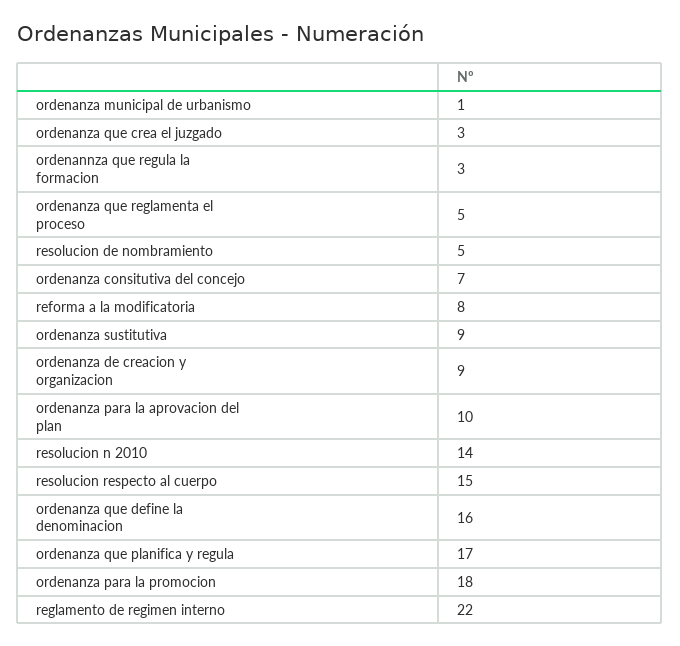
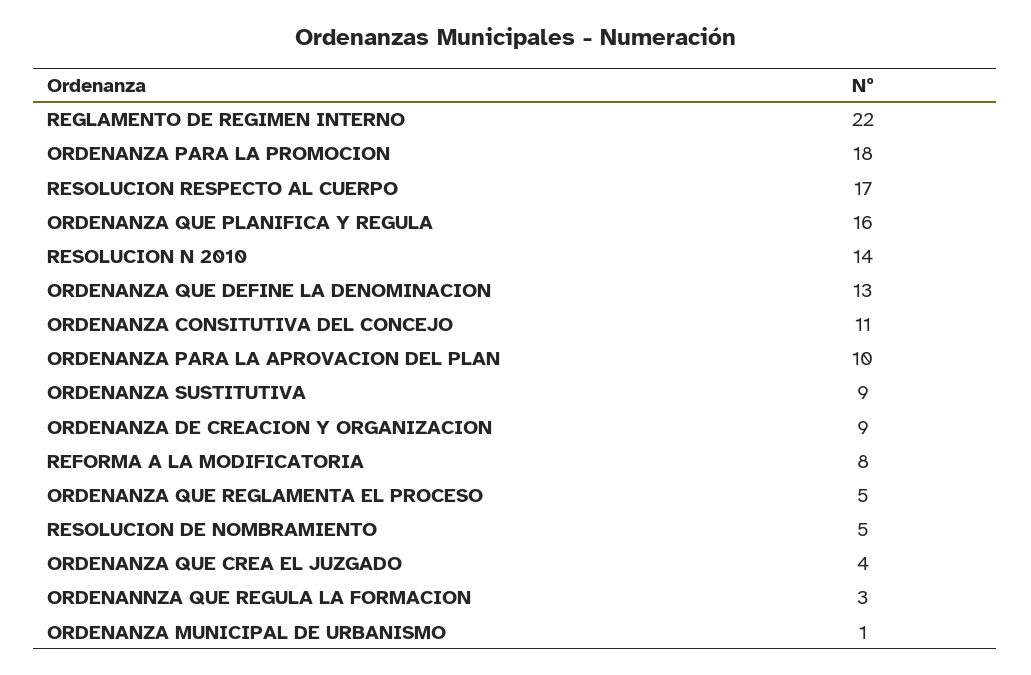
ordenanza que crea el juzgado: 3 -> 4
ordenanza consitutiva del concejo: 7 -> 11
resolucion respecto al cuerpo: 15 -> 17
ordenanza que define la denominacion: 16 -> 13
ordenanza que planifica y regula: 17 -> 16

